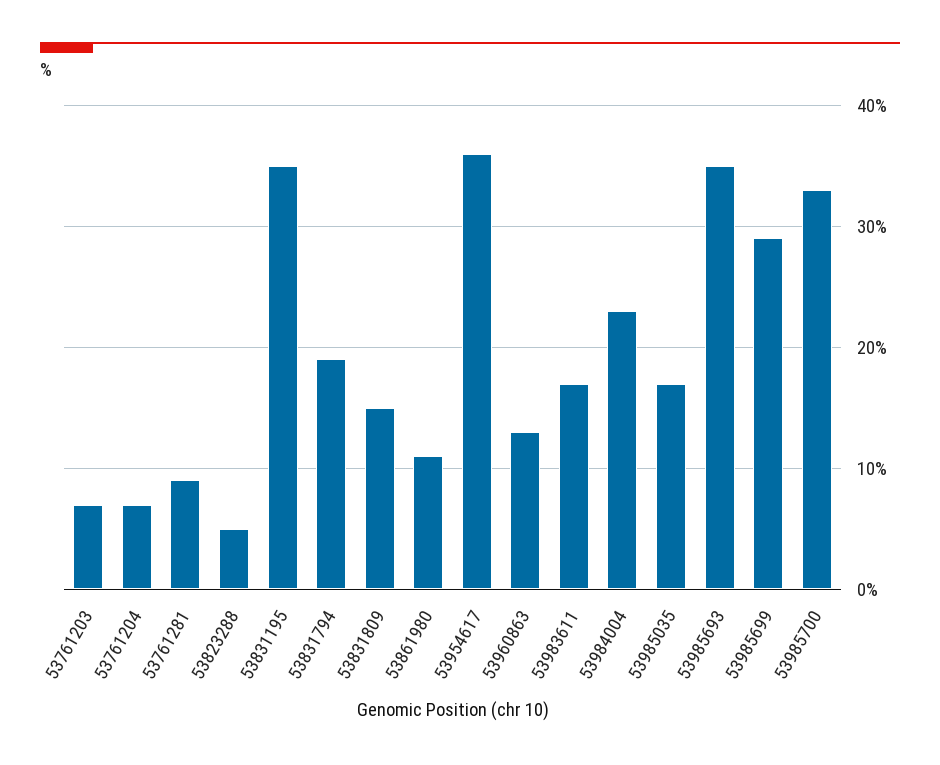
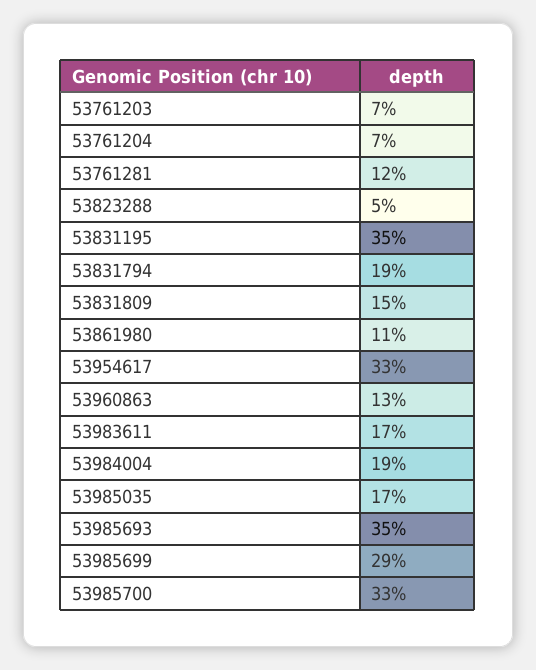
53761281: 9 -> 12
53954617: 36 -> 33
53984004: 23 -> 19

